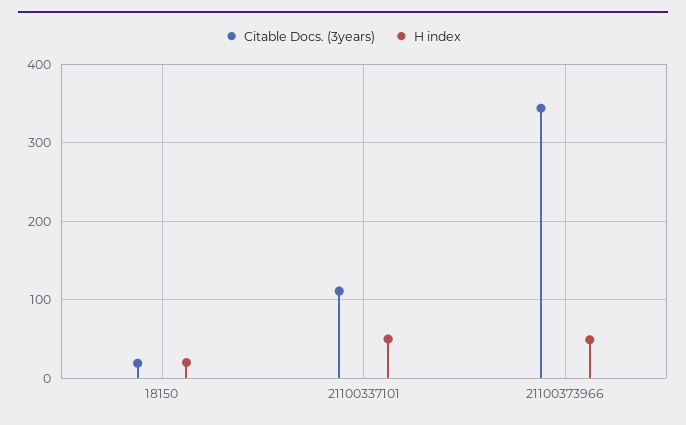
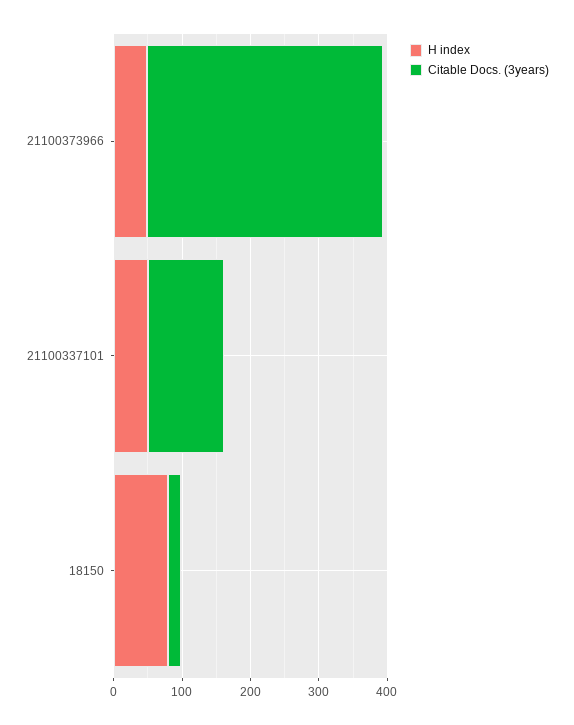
H index, 18150: 20 -> 80

